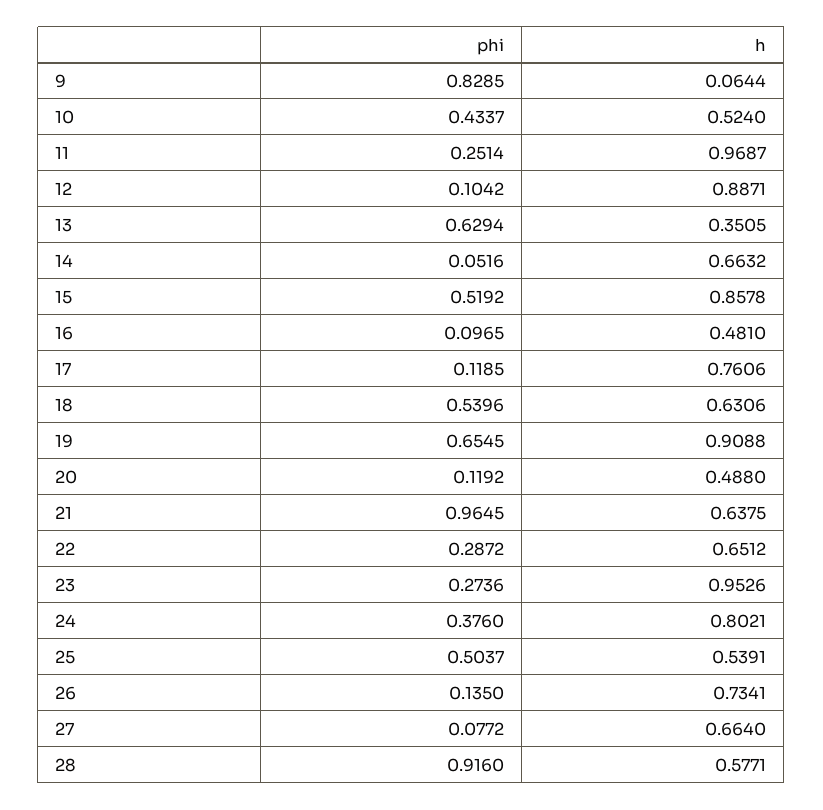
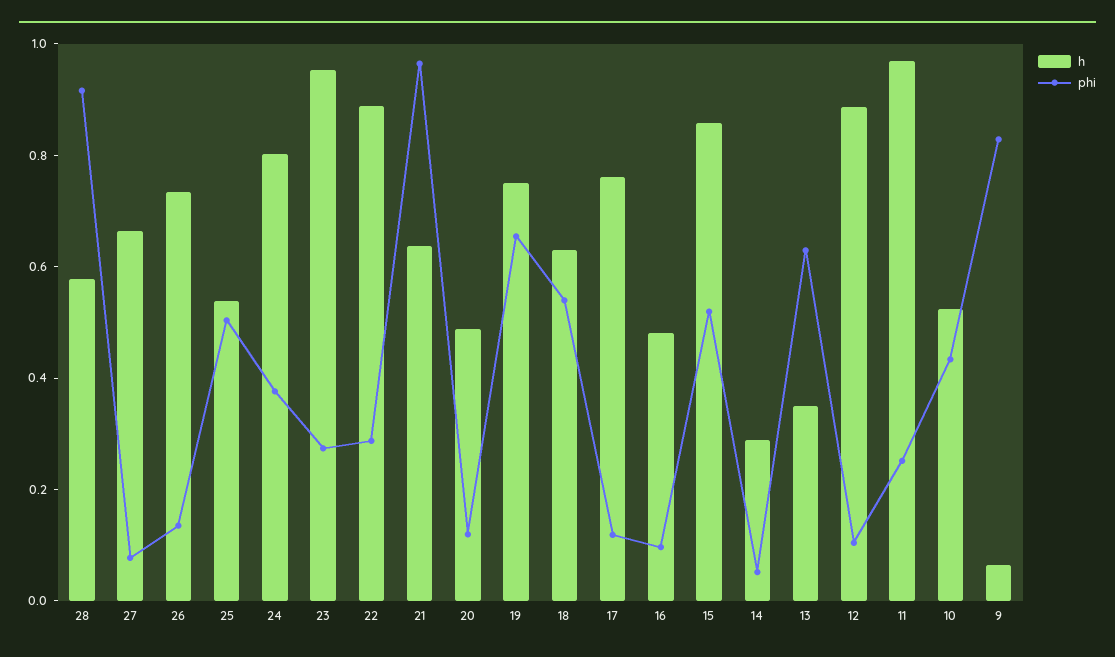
h, 14: 0.6632 -> 0.3
h, 19: 0.9088 -> 0.75
h, 22: 0.6512 -> 0.9

